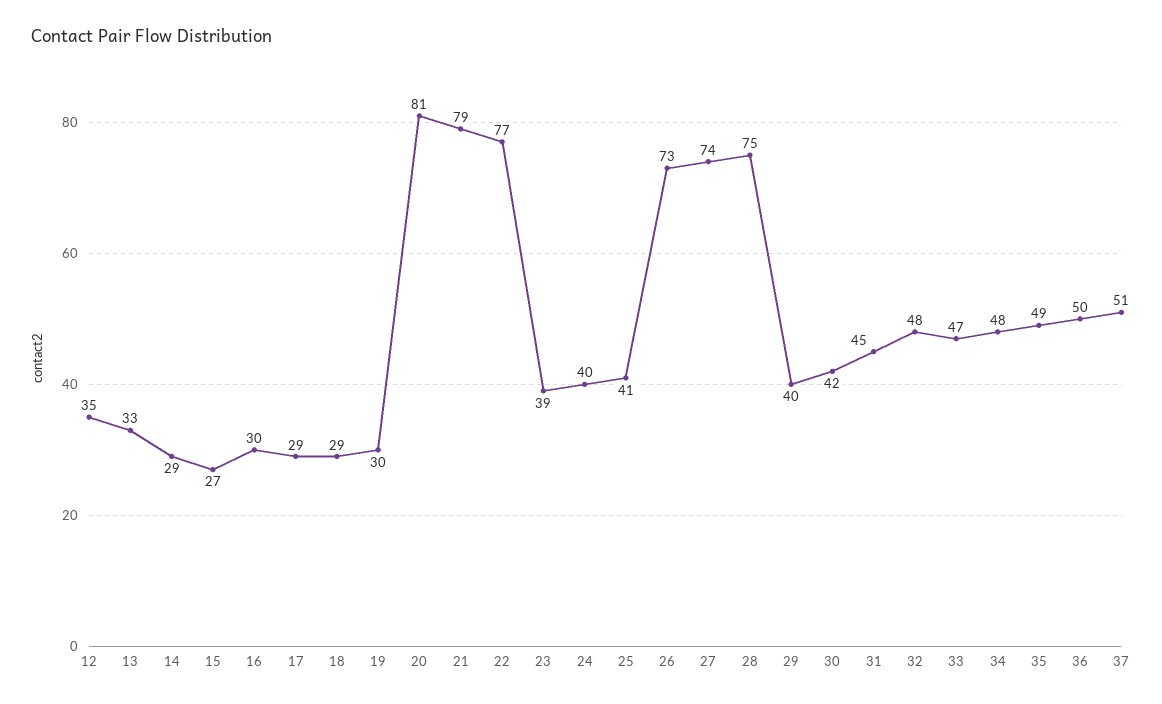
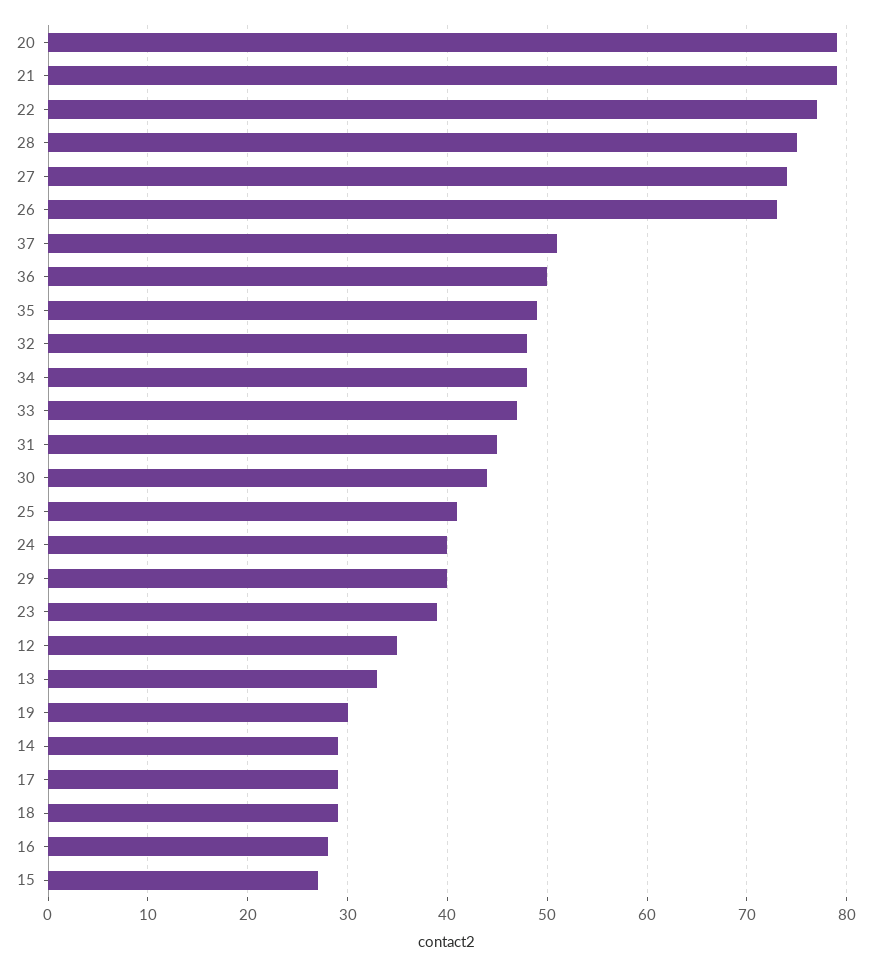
16: 30 -> 28
20: 81 -> 79
30: 42 -> 44

